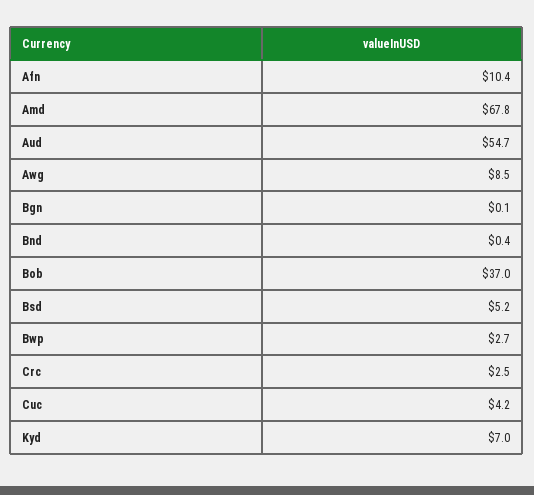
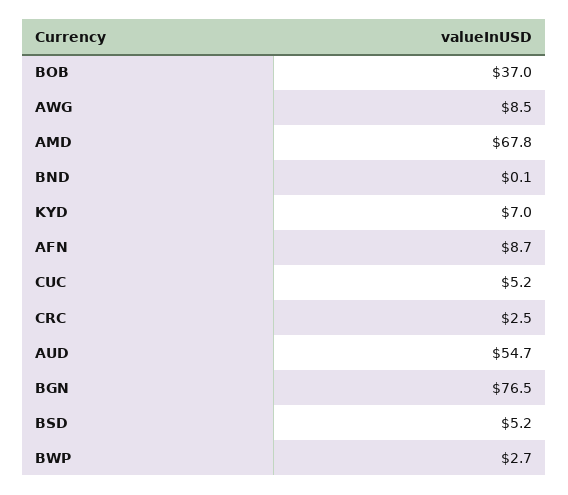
Afn: 10.4 -> 8.7
Bgn: 0.1 -> 76.5
Bnd: 0.4 -> 0.1
Cuc: 4.2 -> 5.2

